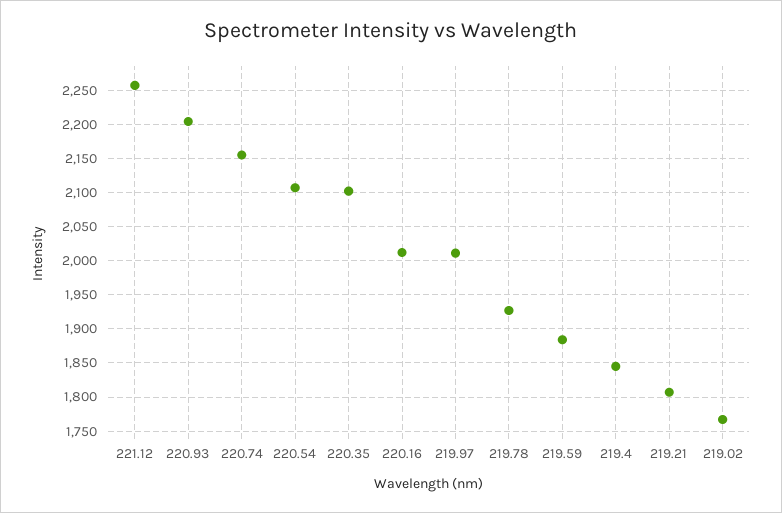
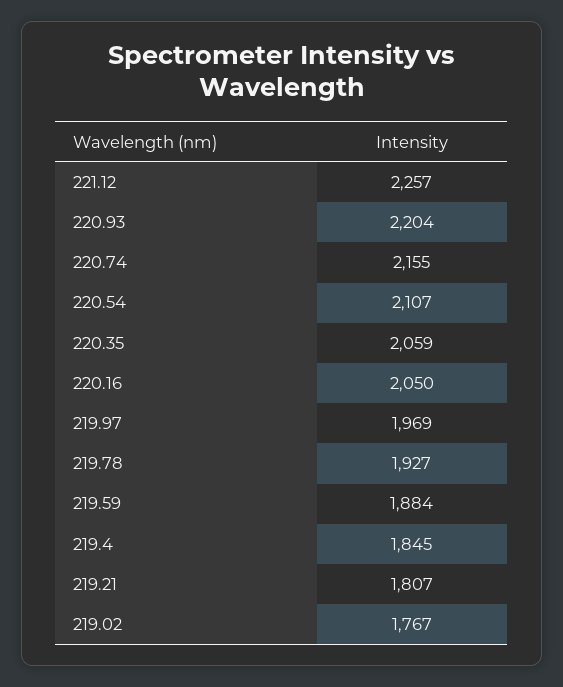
220.35: 2100 -> 2059
220.16: 2010 -> 2050
219.97: 2010 -> 1969

